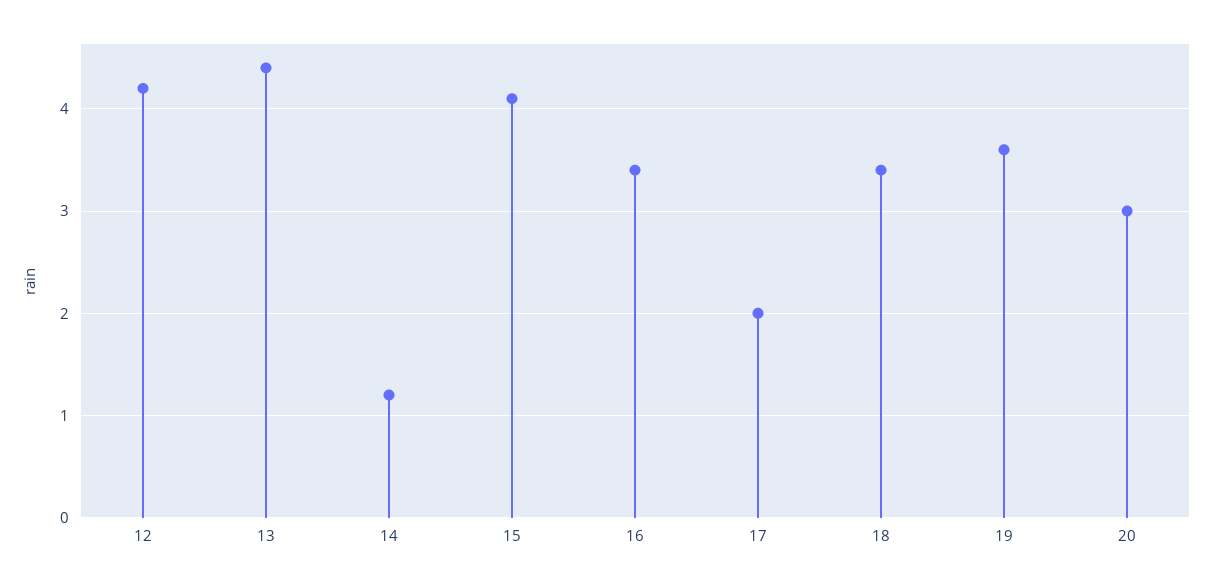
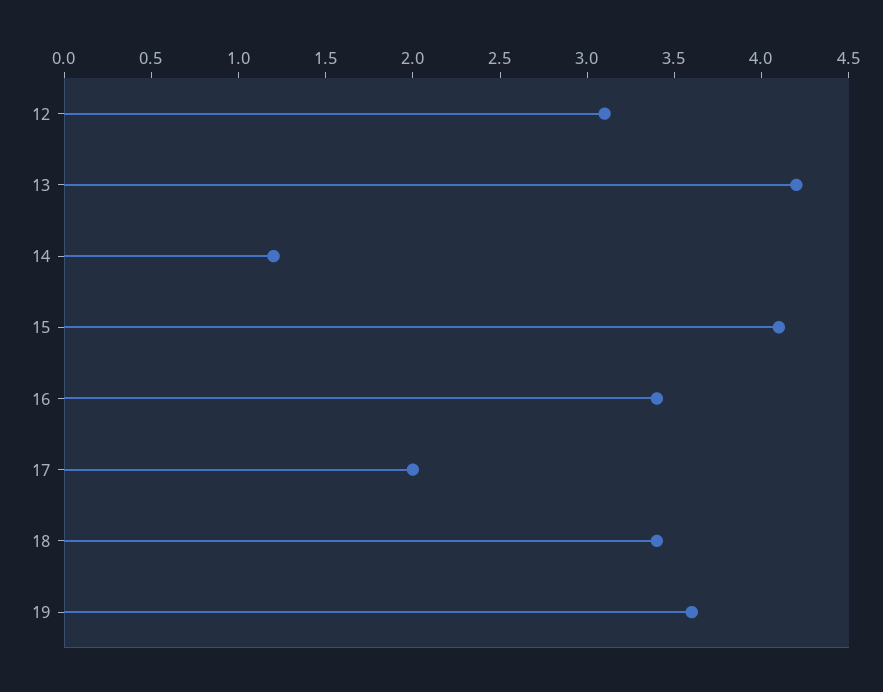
12: 4.2 -> 3.1
13: 4.4 -> 4.2
20: 3 -> none

